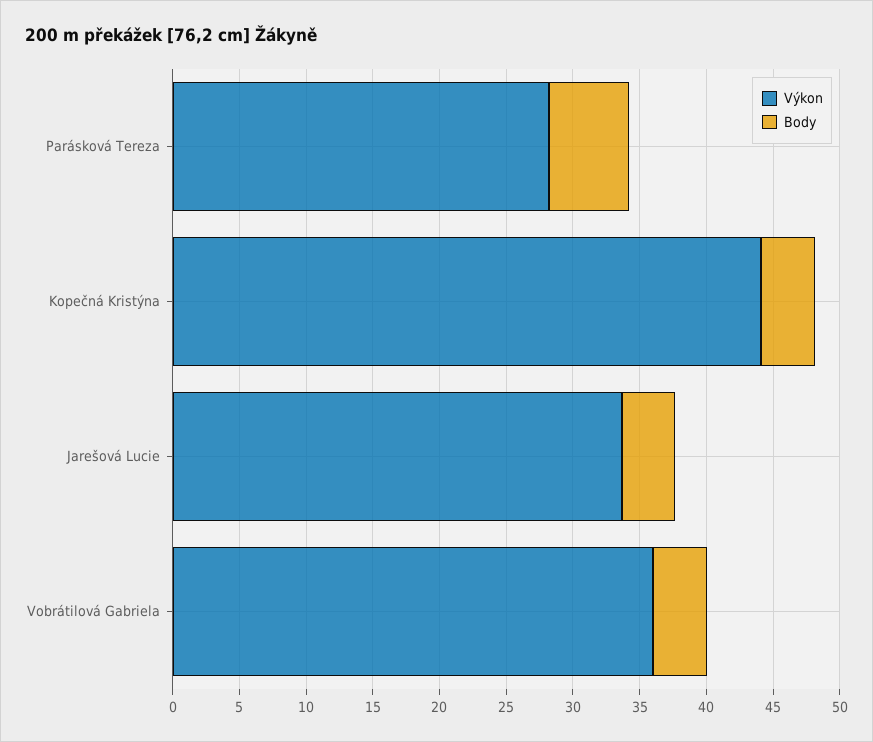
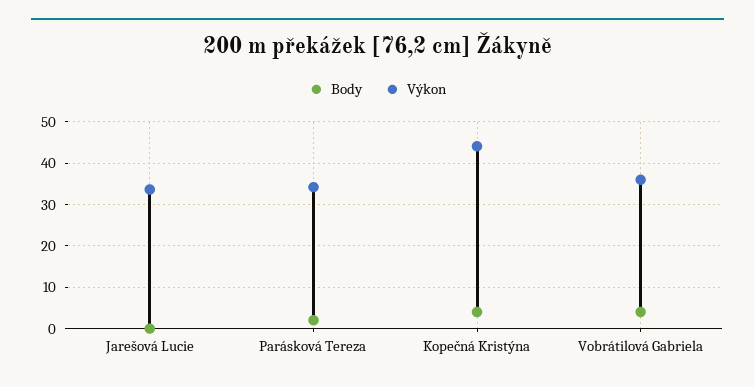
Výkon, Parásková Tereza: 28 -> 34
Body, Parásková Tereza: 6 -> 2
Body, Jarešová Lucie: 4 -> 0

